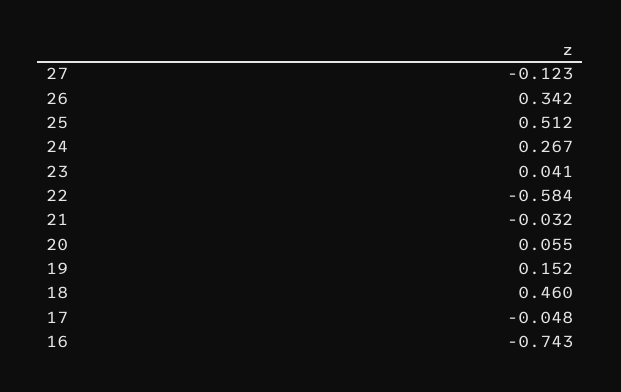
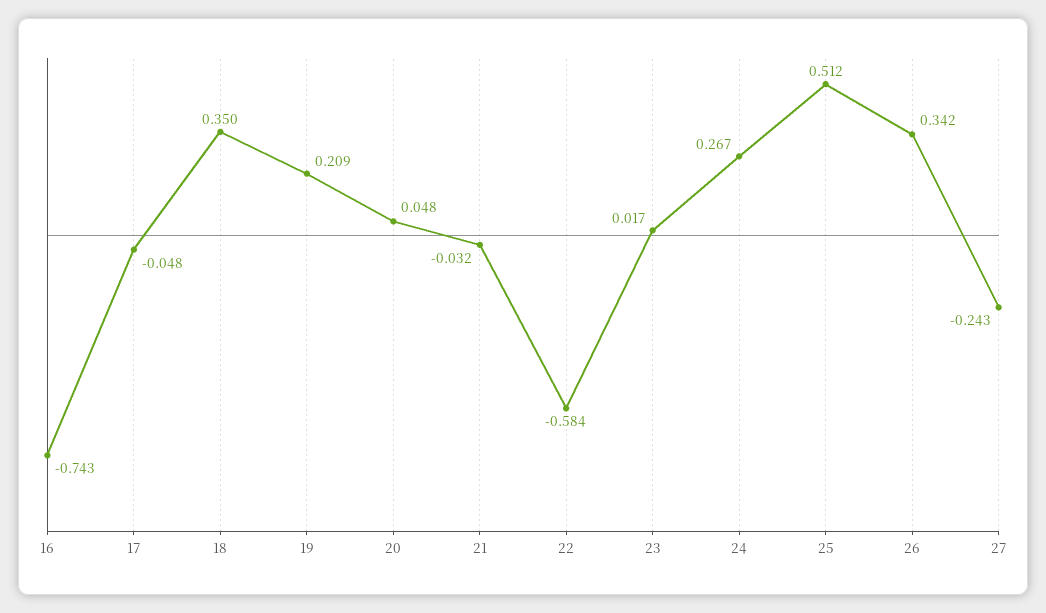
27: -0.123 -> -0.243
23: 0.041 -> 0.017
20: 0.055 -> 0.048
19: 0.152 -> 0.209
18: 0.46 -> 0.35

